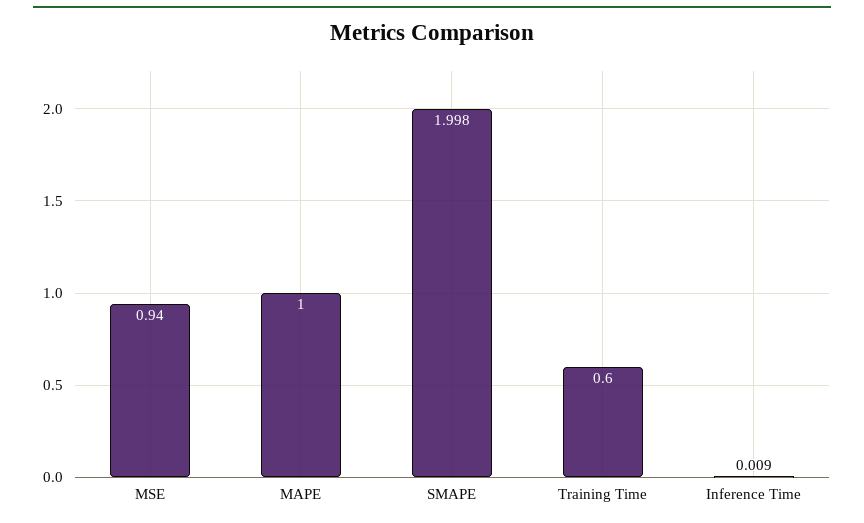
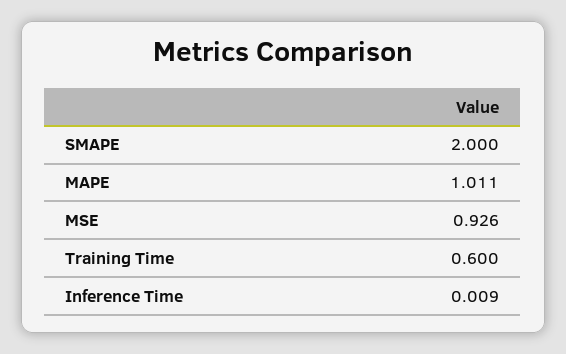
MSE: 0.94 -> 0.926
MAPE: 1 -> 1.011
SMAPE: 1.998 -> 2

